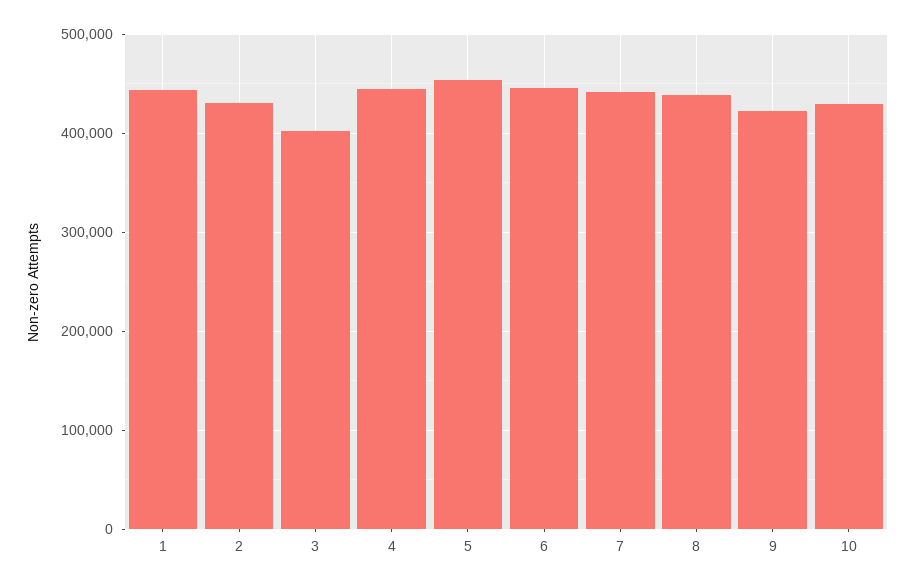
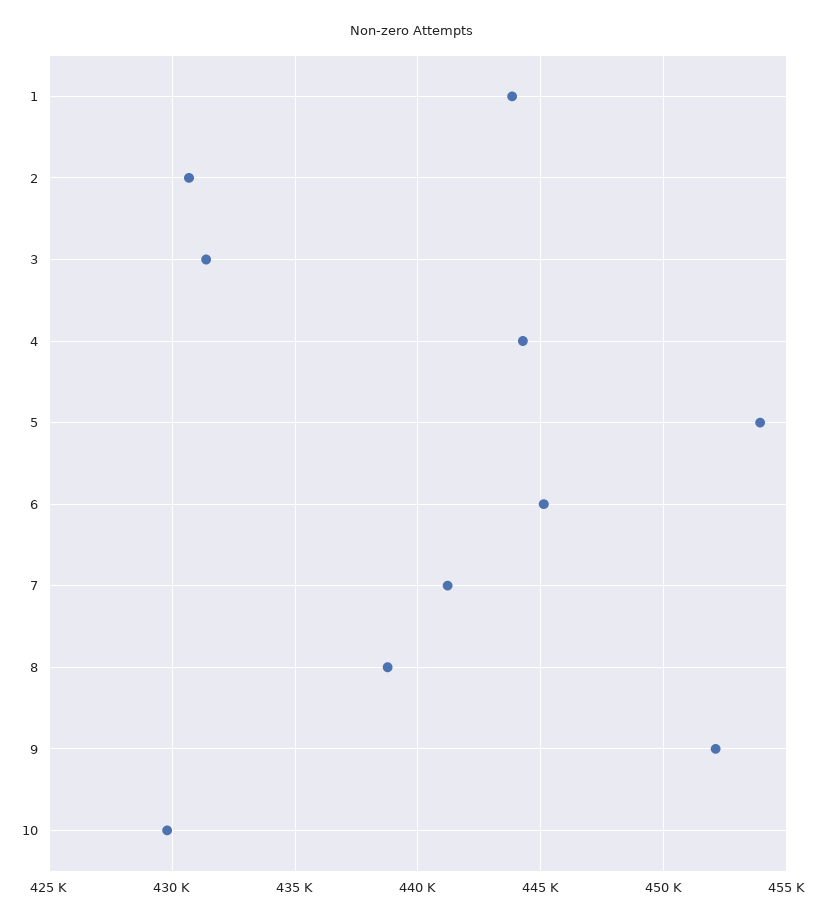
3: 400000 -> 431500
9: 420000 -> 452000

